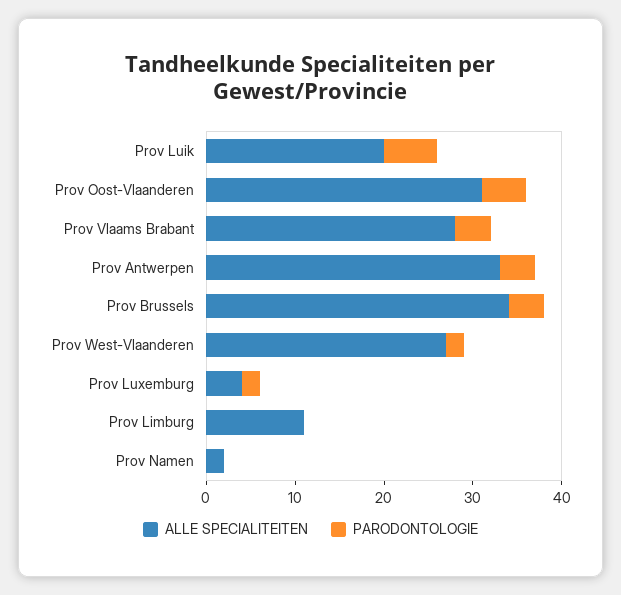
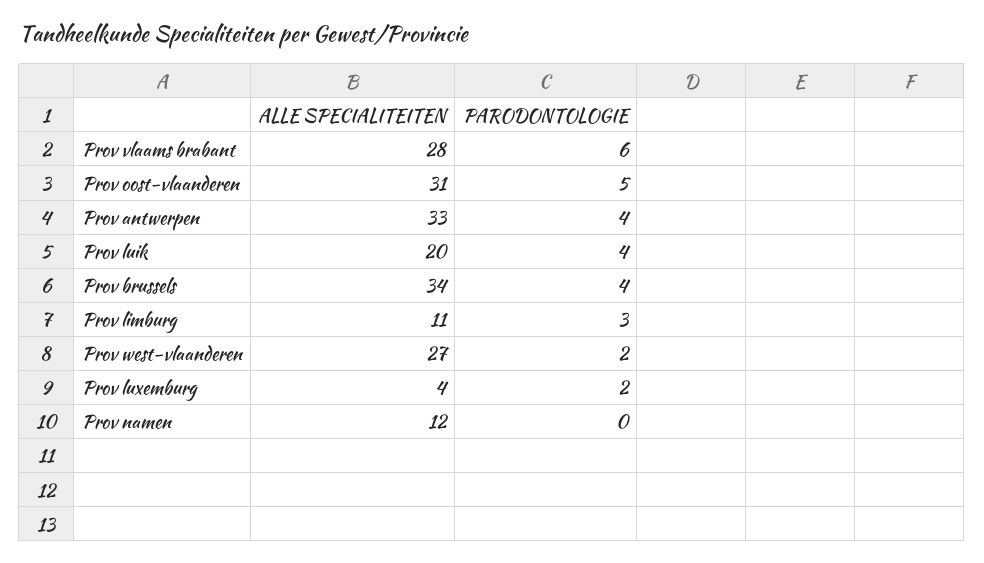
PARODONTOLOGIE, Prov Luik: 6 -> 4
PARODONTOLOGIE, Prov Vlaams Brabant: 4 -> 6
PARODONTOLOGIE, Prov Limburg: 0 -> 3
ALLE SPECIALITEITEN, Prov Namen: 2 -> 12

